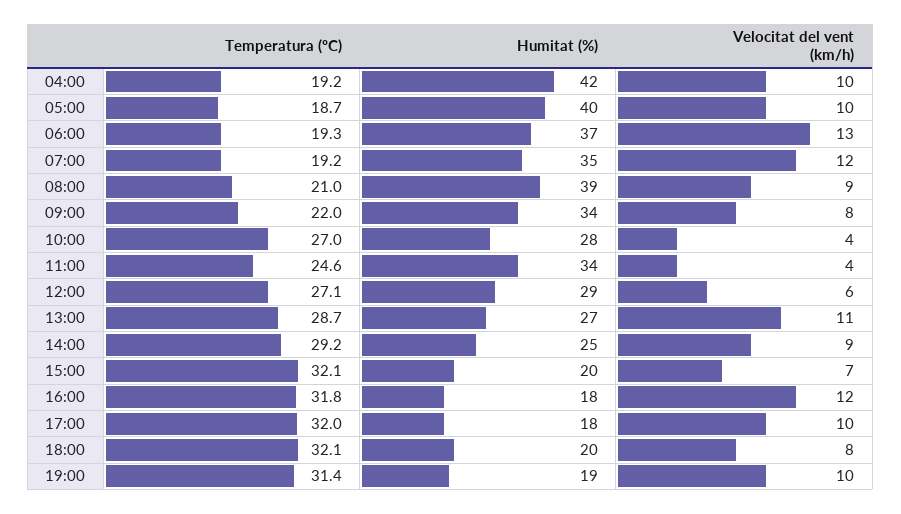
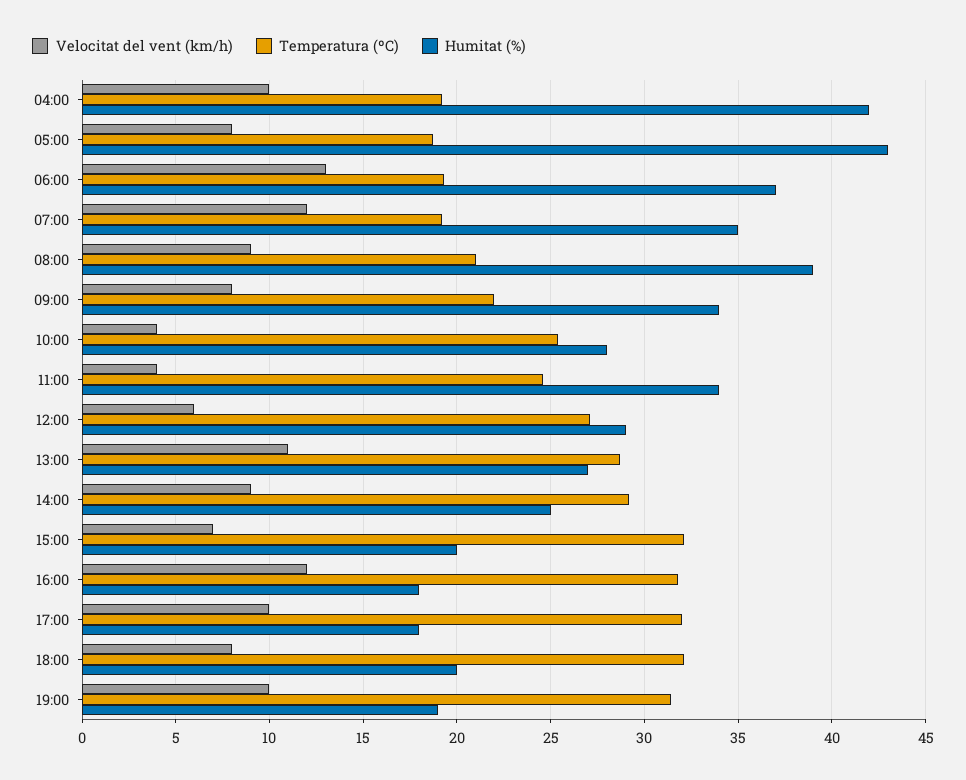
Humitat (%), 05:00: 40 -> 43
Velocitat del vent (km/h), 05:00: 10 -> 8
Temperatura (ºC), 10:00: 27 -> 25.5

